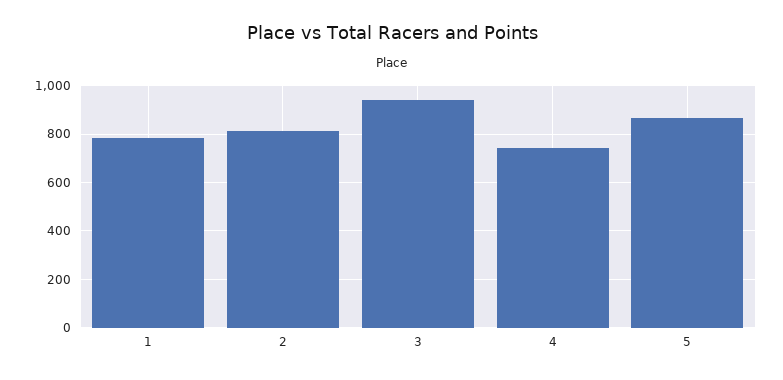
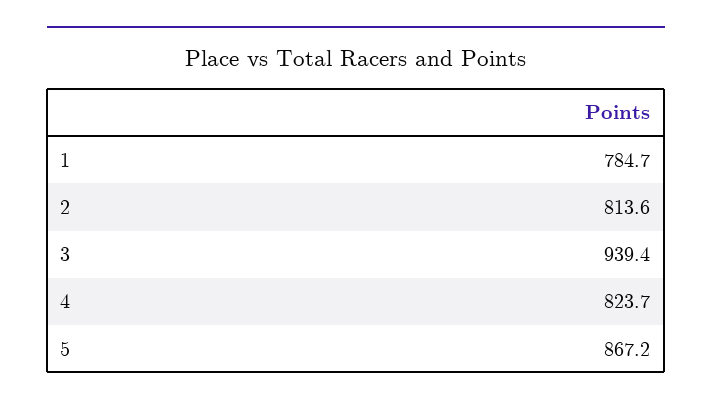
4: 750 -> 823.7

